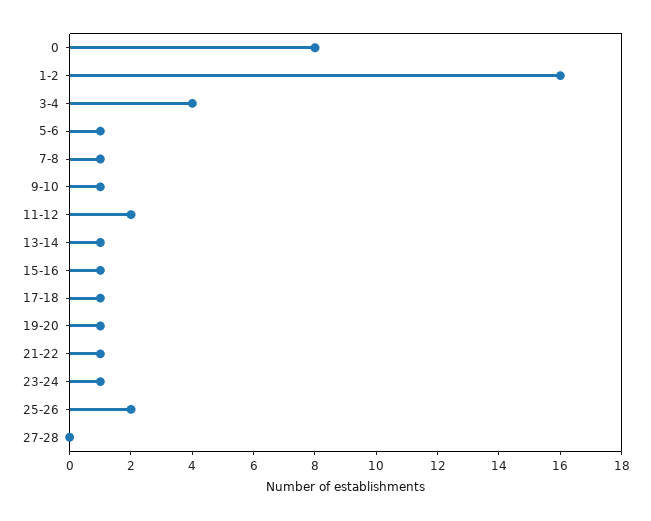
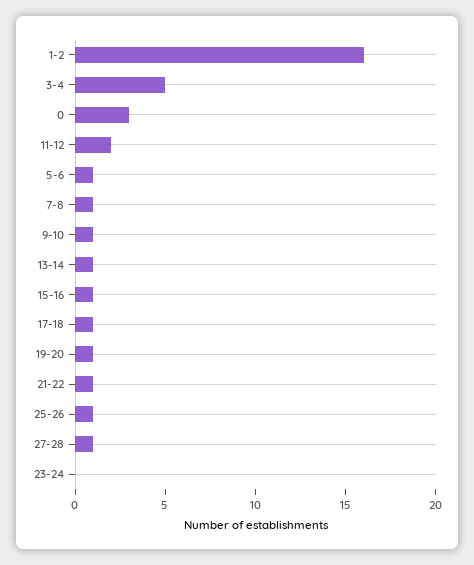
0: 8 -> 3
3-4: 4 -> 5
23-24: 1 -> 0
25-26: 2 -> 1
27-28: 0 -> 1

